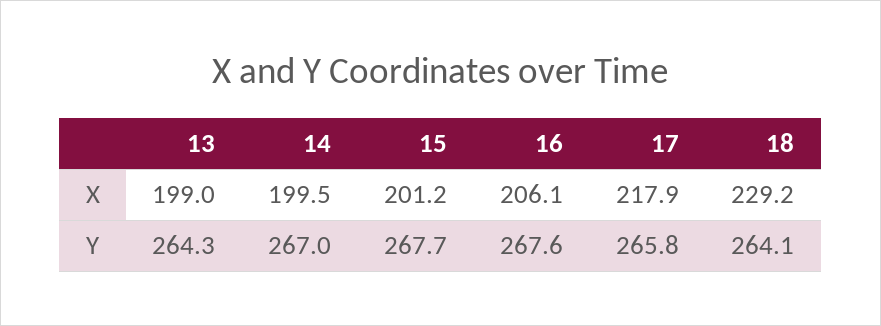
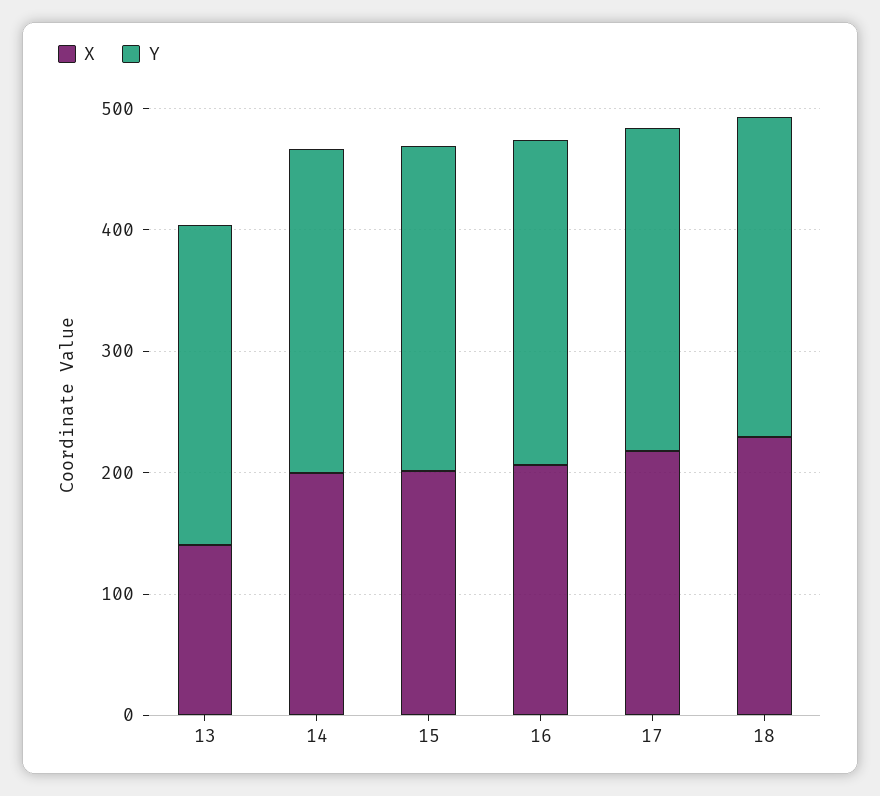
X, 13: 199 -> 140

